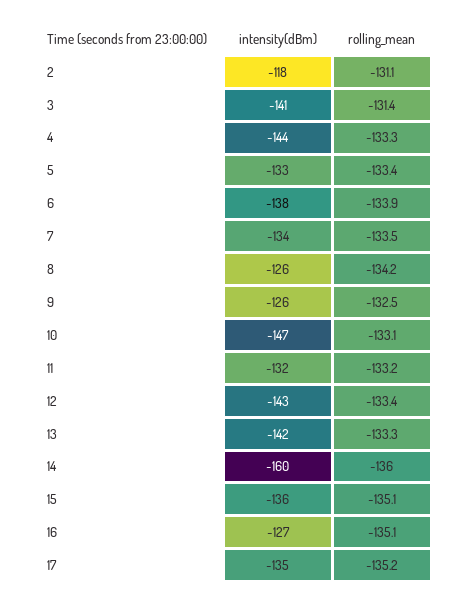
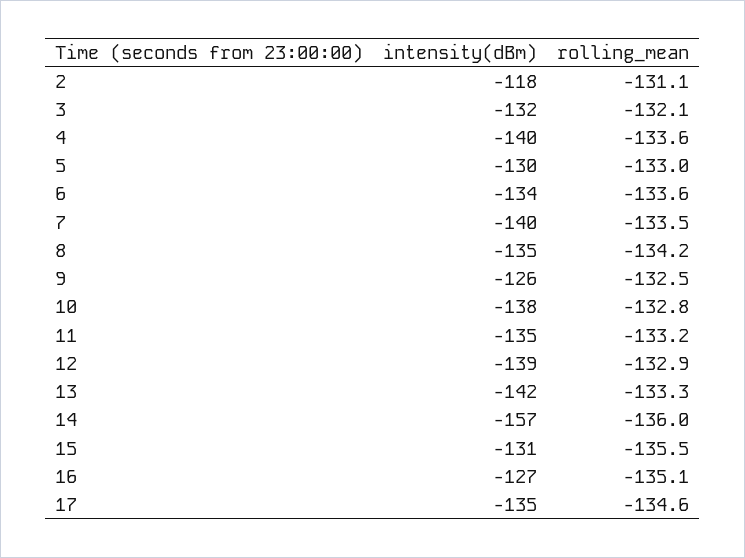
intensity(dBm), 3: -141 -> -132
rolling_mean, 3: -131.4 -> -132.1
intensity(dBm), 4: -144 -> -140
rolling_mean, 4: -133.3 -> -133.6
intensity(dBm), 5: -133 -> -130
rolling_mean, 5: -133.4 -> -133
intensity(dBm), 6: -138 -> -134
rolling_mean, 6: -133.9 -> -133.6
intensity(dBm), 7: -134 -> -140
intensity(dBm), 8: -126 -> -135
intensity(dBm), 10: -147 -> -138
rolling_mean, 10: -133.1 -> -132.8
intensity(dBm), 11: -132 -> -135
intensity(dBm), 12: -143 -> -139
rolling_mean, 12: -133.4 -> -132.9
intensity(dBm), 14: -160 -> -157
intensity(dBm), 15: -136 -> -131
rolling_mean, 15: -135.1 -> -135.5
rolling_mean, 17: -135.2 -> -134.6

